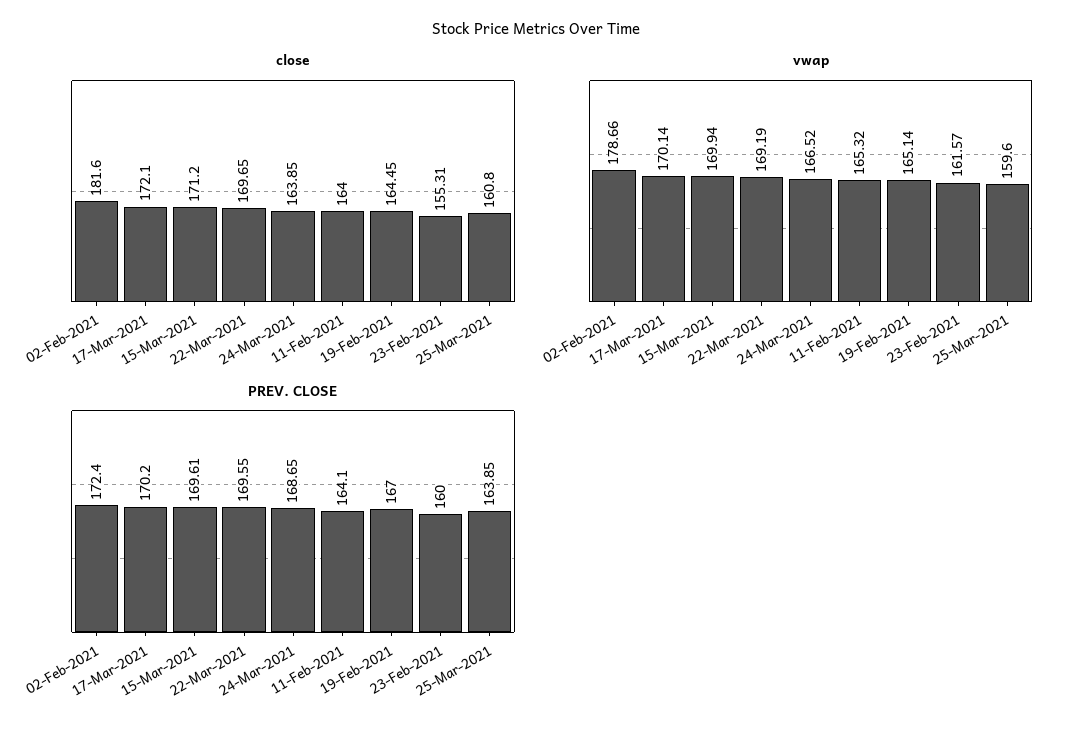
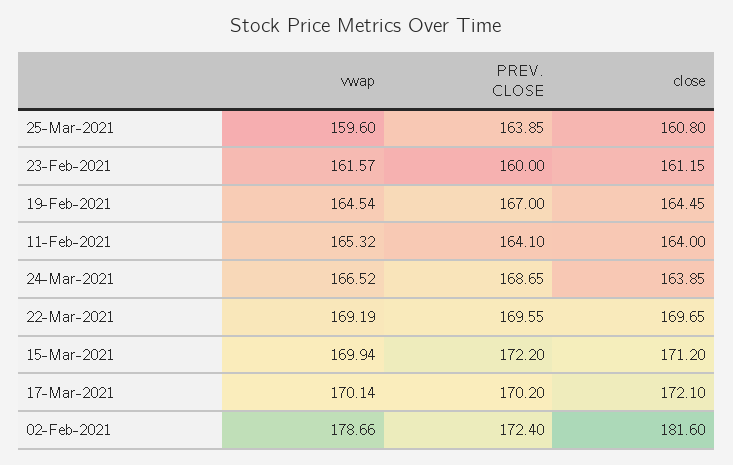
close, 23-Feb-2021: 155.31 -> 161.15
vwap, 19-Feb-2021: 165.14 -> 164.54
PREV. CLOSE, 15-Mar-2021: 169.61 -> 172.2

